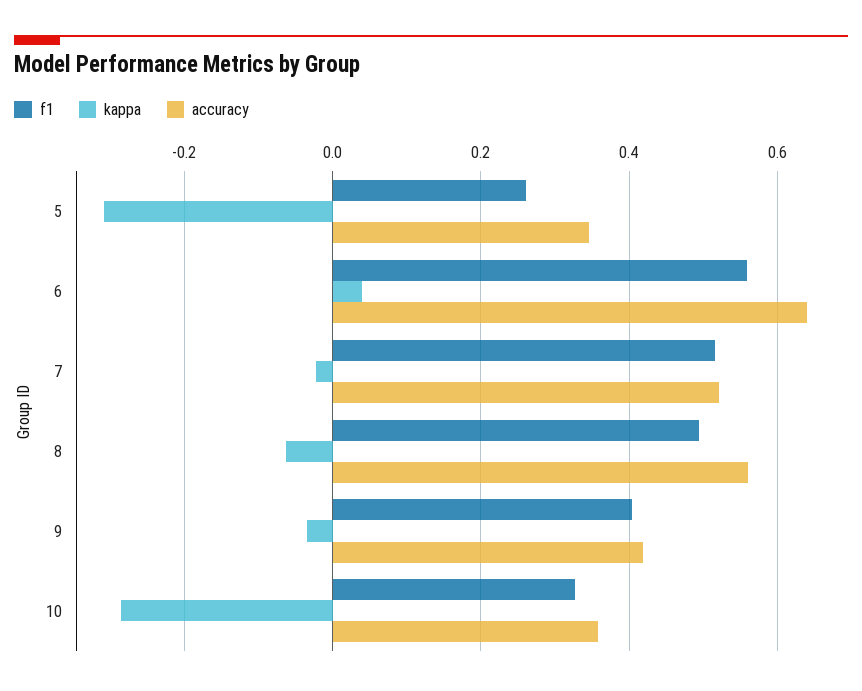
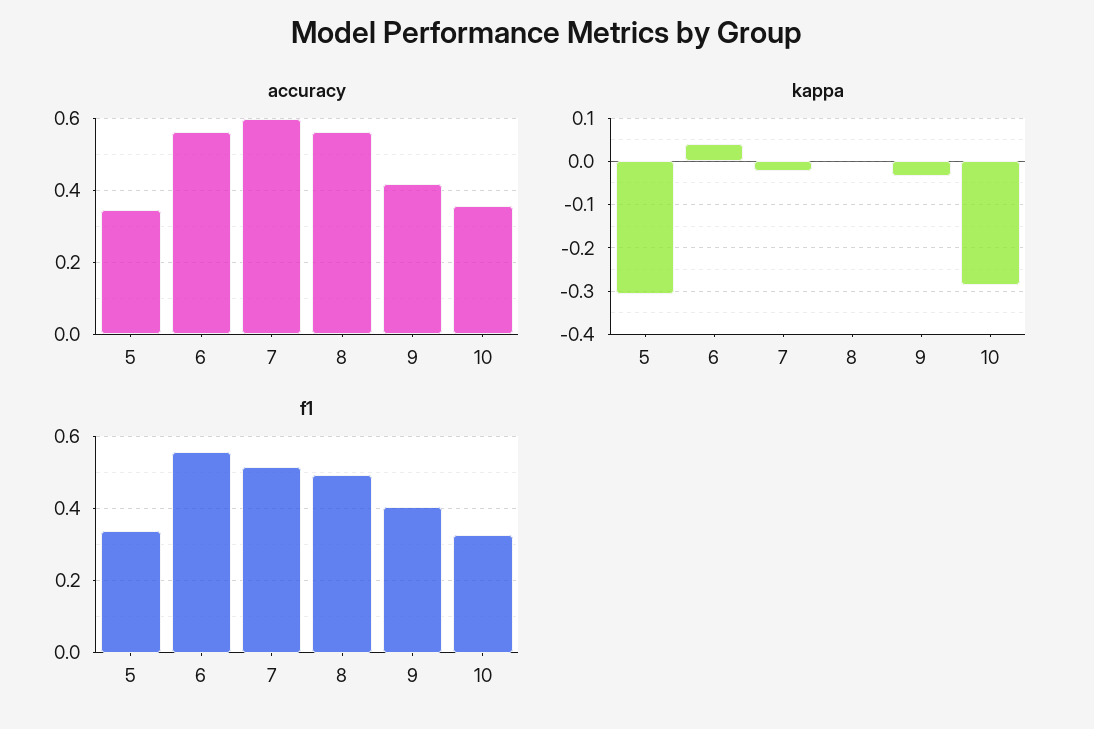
f1, 5: 0.26 -> 0.34
accuracy, 6: 0.64 -> 0.56
accuracy, 7: 0.52 -> 0.6
kappa, 8: -0.06 -> 0

